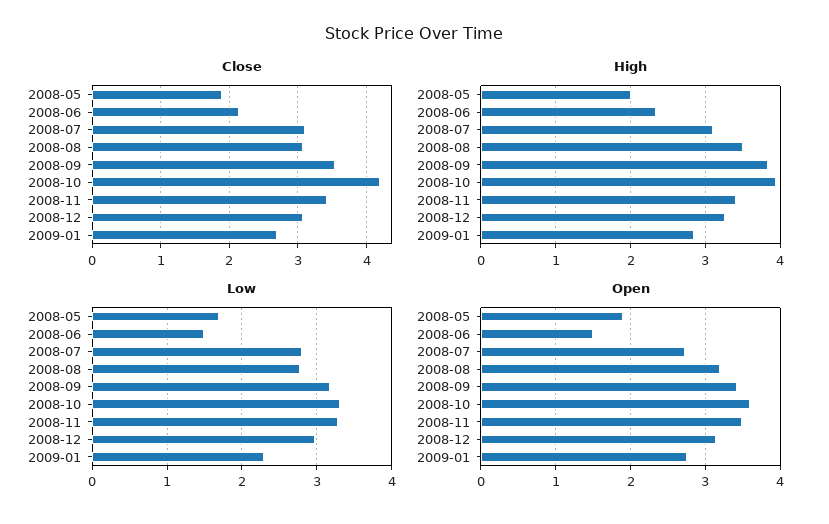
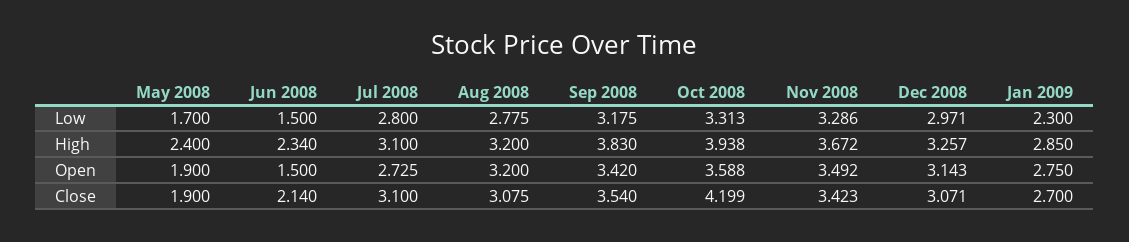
High, 2008-05: 2 -> 2.4
High, 2008-08: 3.5 -> 3.2
High, 2008-11: 3.4 -> 3.672

